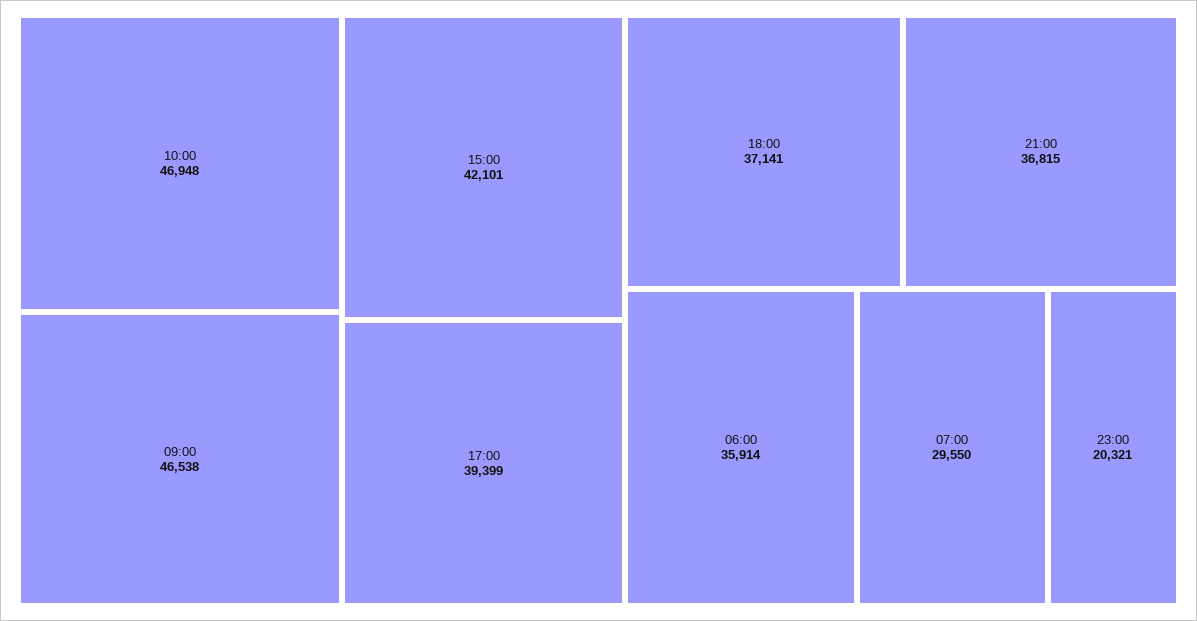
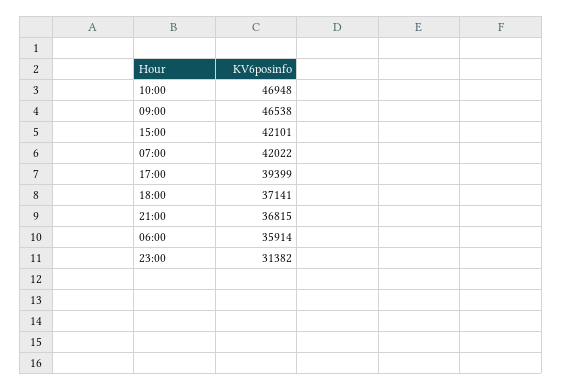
07:00: 29550 -> 42022
23:00: 20321 -> 31382

